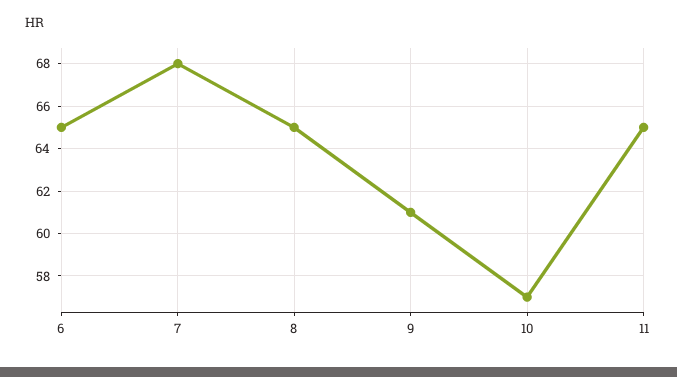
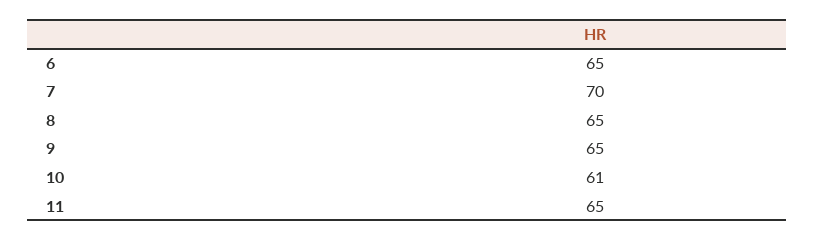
7: 68 -> 70
9: 61 -> 65
10: 57 -> 61

